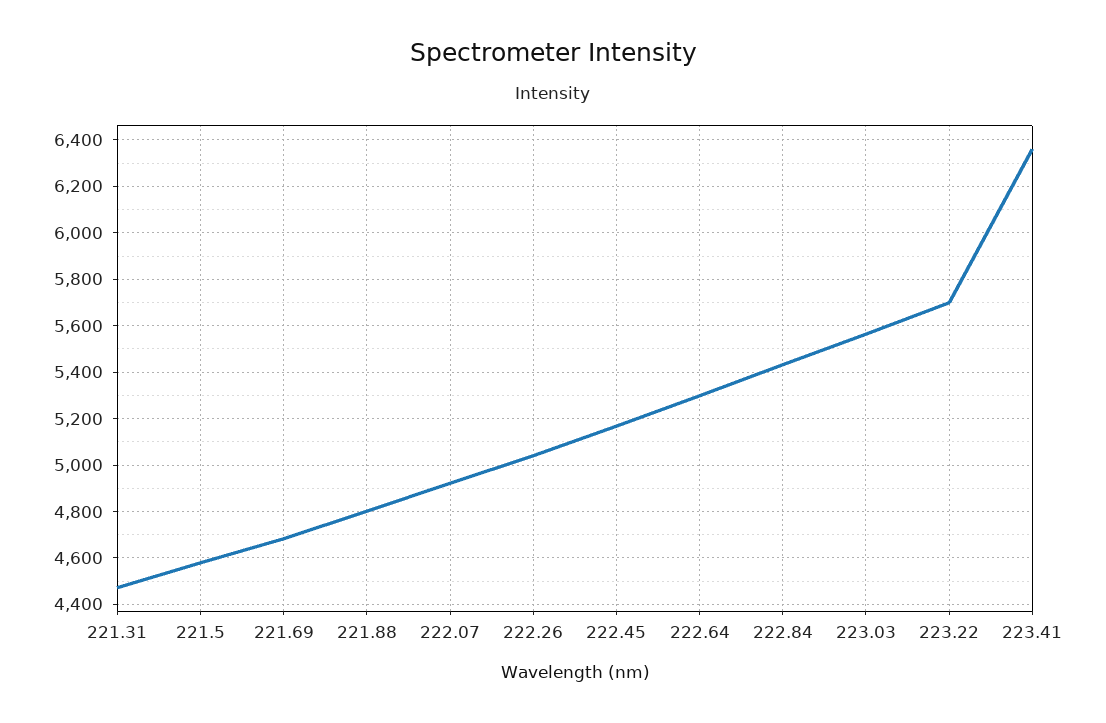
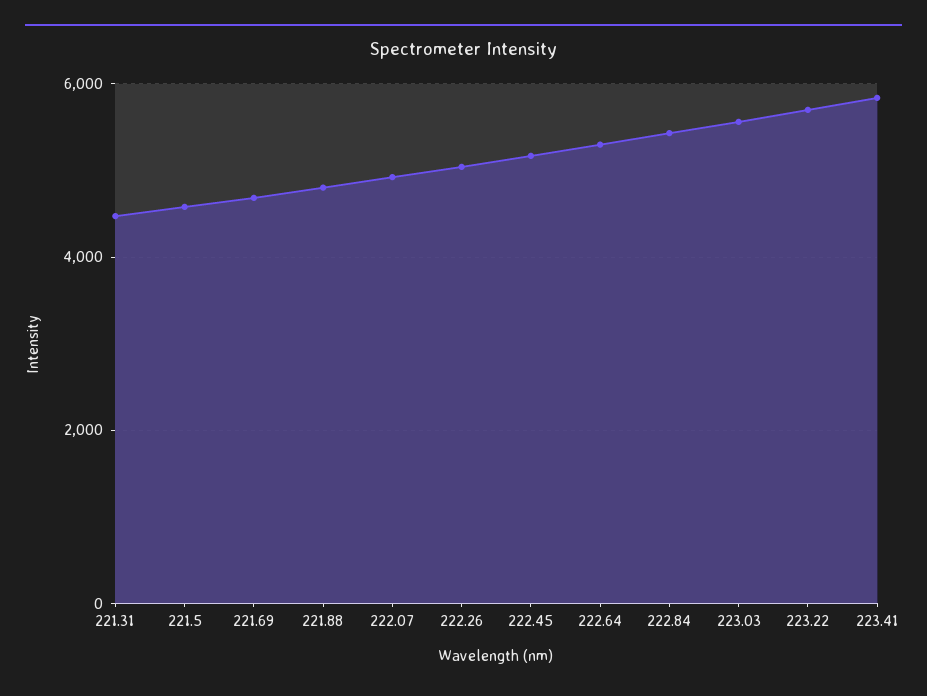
223.41: 6350 -> 5800

